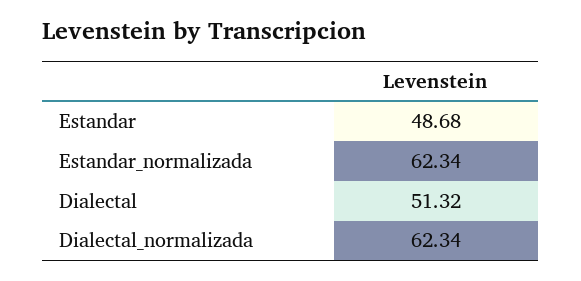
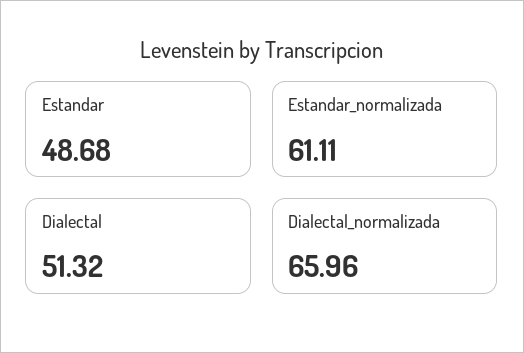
Estandar_normalizada: 62.34 -> 61.11
Dialectal_normalizada: 62.34 -> 65.96

